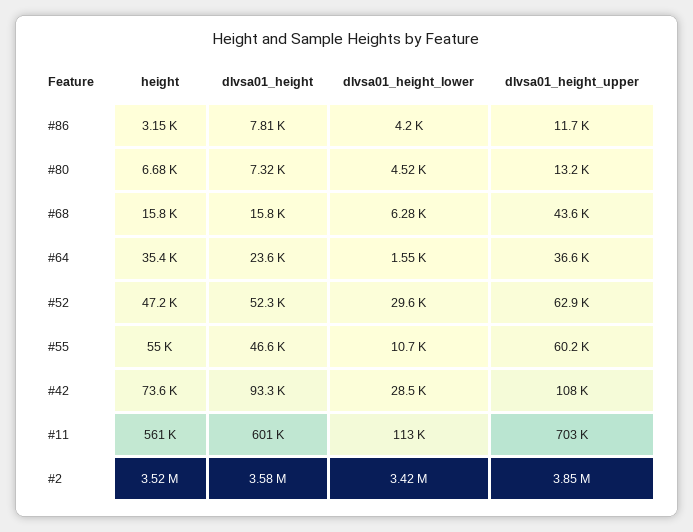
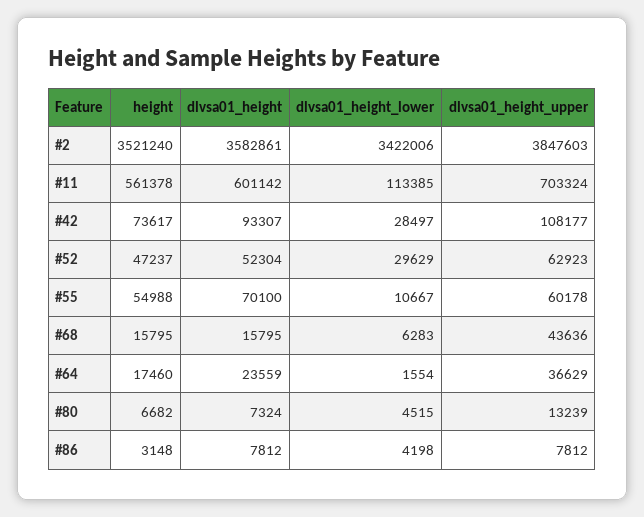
dlvsa01_height_upper, #86: 11700 -> 7812
height, #64: 35400 -> 17460
dlvsa01_height, #55: 46600 -> 70100

